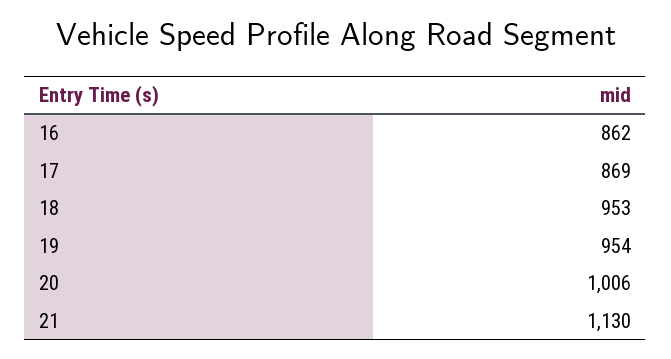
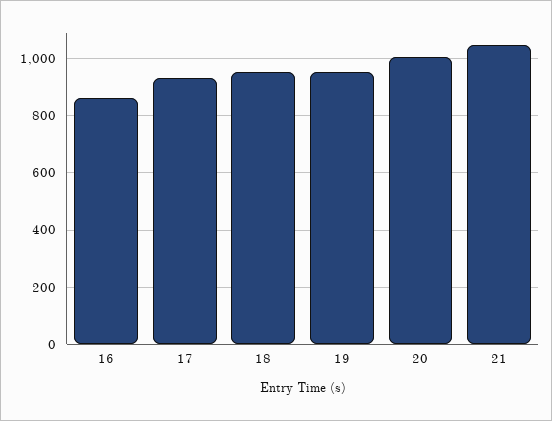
17: 869 -> 925
21: 1130 -> 1050

